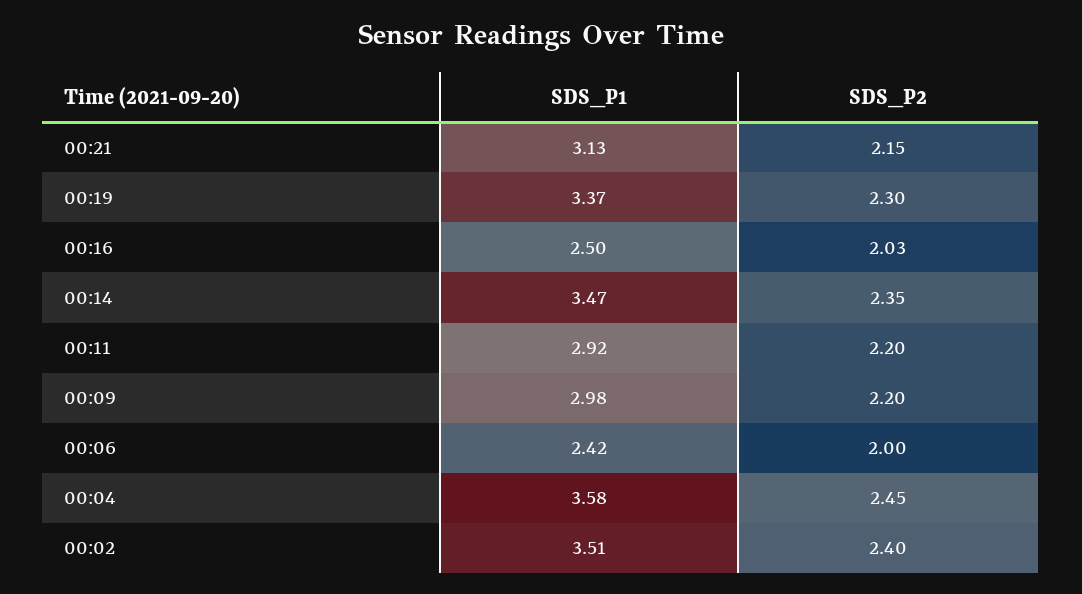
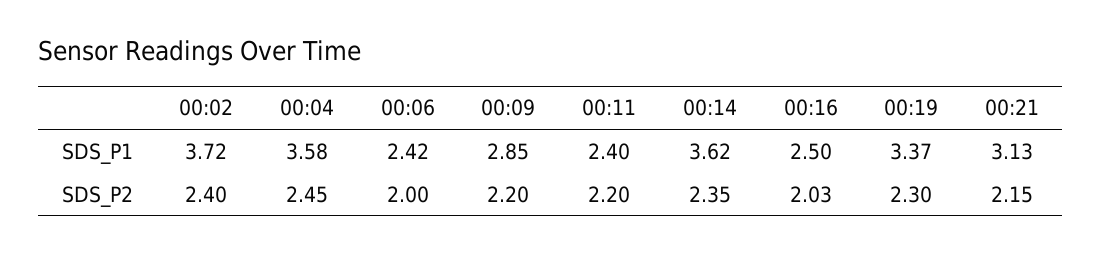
SDS_P1, 00:14: 3.47 -> 3.62
SDS_P1, 00:11: 2.92 -> 2.4
SDS_P1, 00:09: 2.98 -> 2.85
SDS_P1, 00:02: 3.51 -> 3.72

